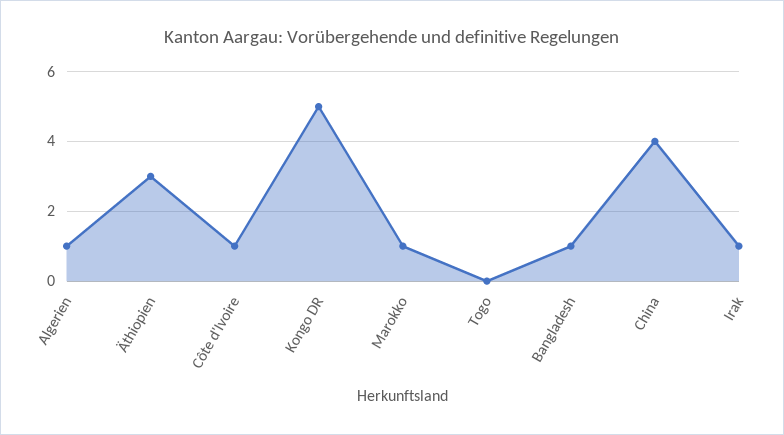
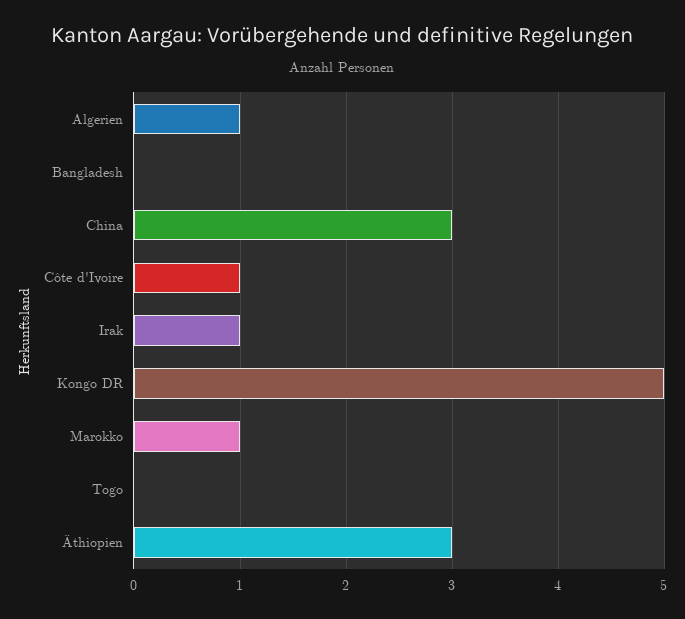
Bangladesh: 1 -> 0
China: 4 -> 3

